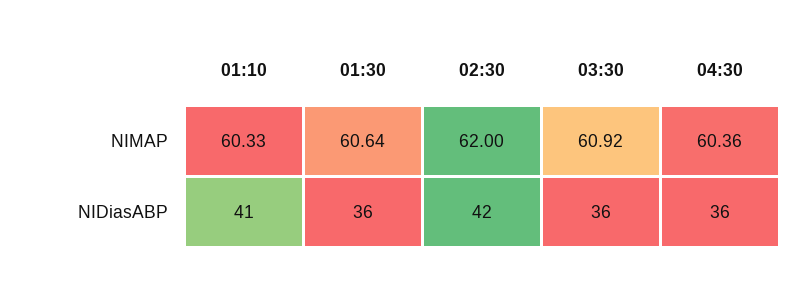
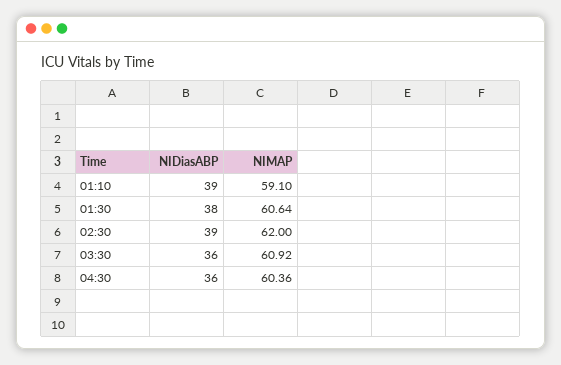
01:10, NIMAP: 60.33 -> 59.1
01:10, NIDiasABP: 41 -> 39
01:30, NIDiasABP: 36 -> 38
02:30, NIDiasABP: 42 -> 39

